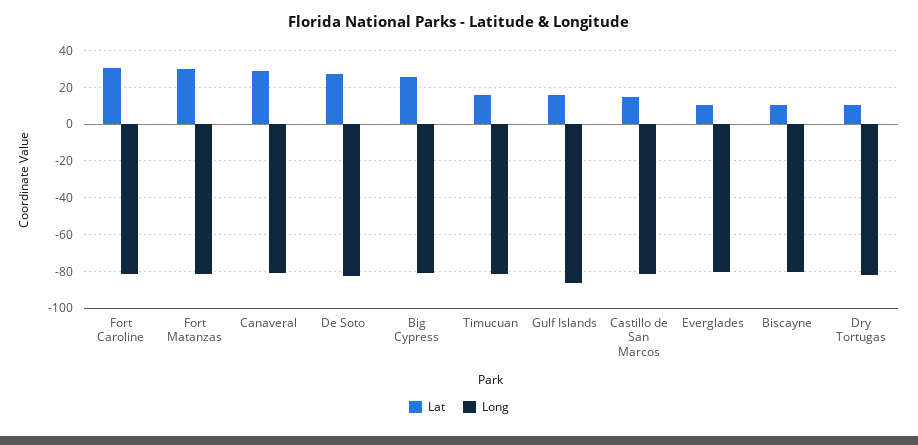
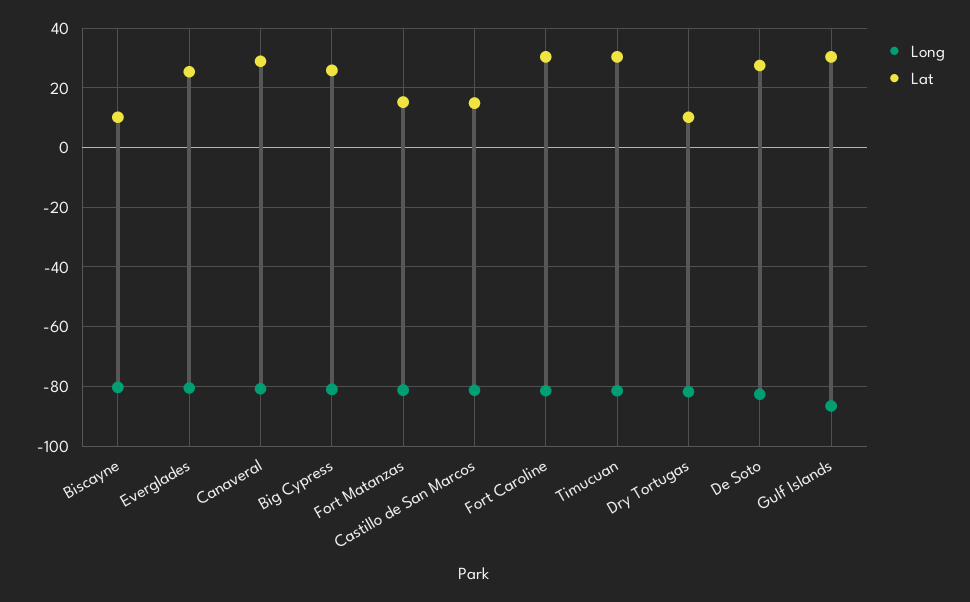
Lat, Fort Matanzas: 30 -> 15
Lat, Timucuan: 15 -> 30
Lat, Gulf Islands: 15 -> 30
Lat, Everglades: 10 -> 25

